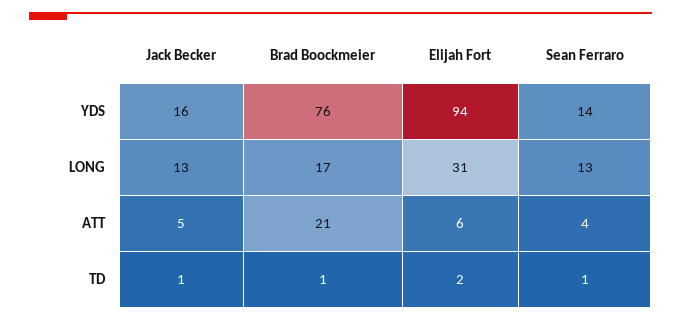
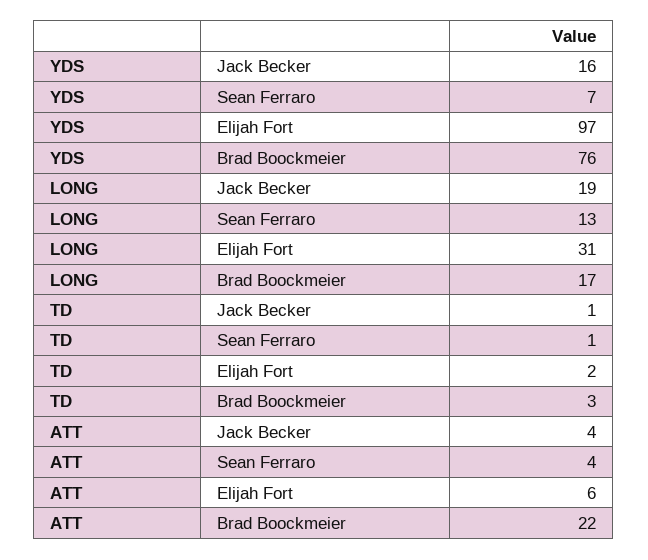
Elijah Fort, YDS: 94 -> 97
Sean Ferraro, YDS: 14 -> 7
Jack Becker, LONG: 13 -> 19
Jack Becker, ATT: 5 -> 4
Brad Boockmeier, ATT: 21 -> 22
Brad Boockmeier, TD: 1 -> 3

